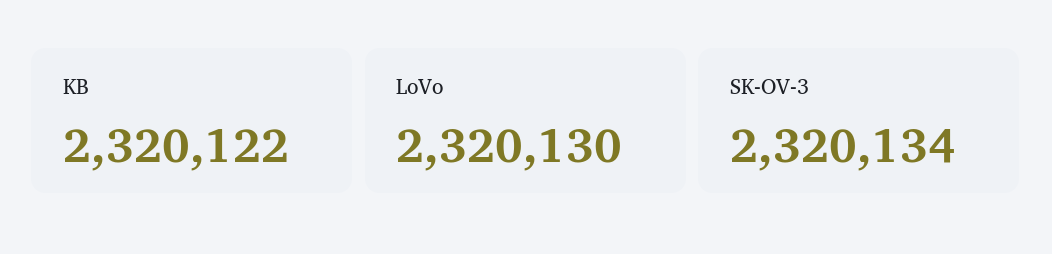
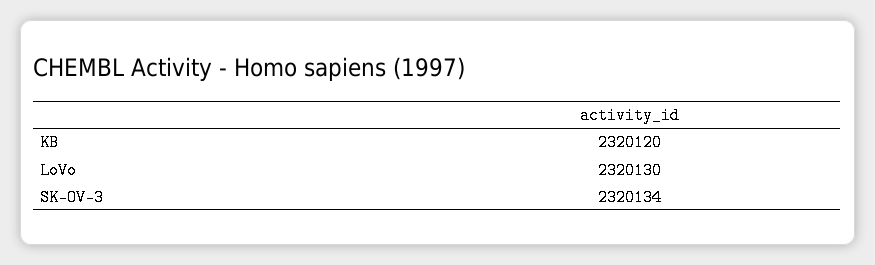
KB: 2320122 -> 2320120

